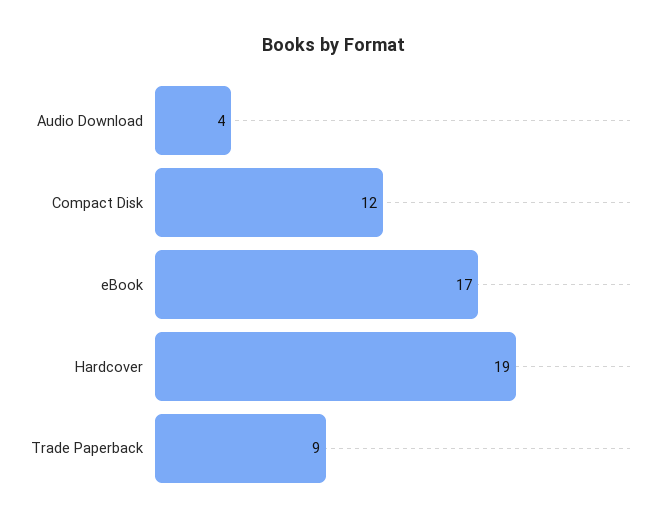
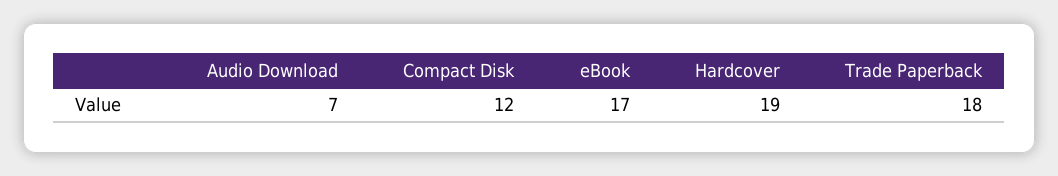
Audio Download: 4 -> 7
Trade Paperback: 9 -> 18

